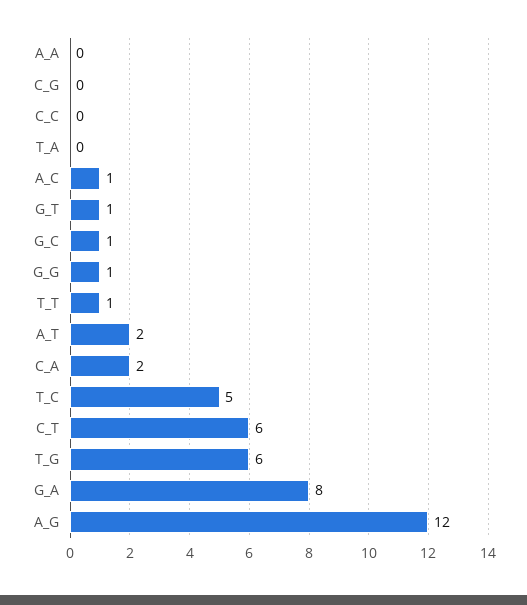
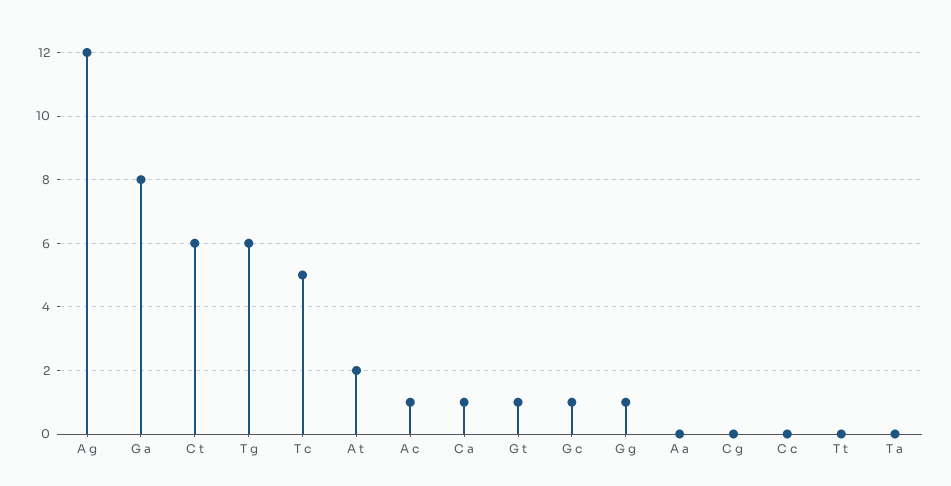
T_T: 1 -> 0
C_A: 2 -> 1

